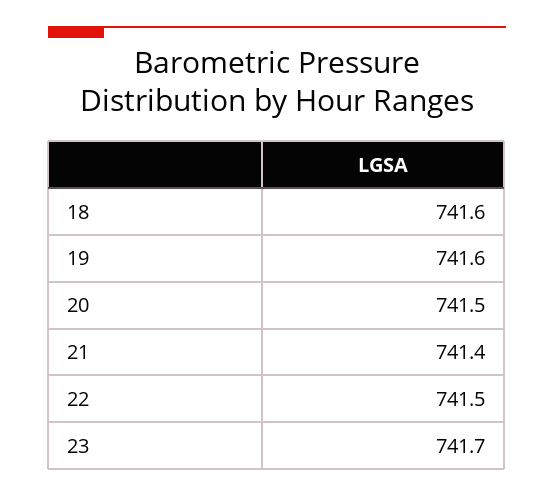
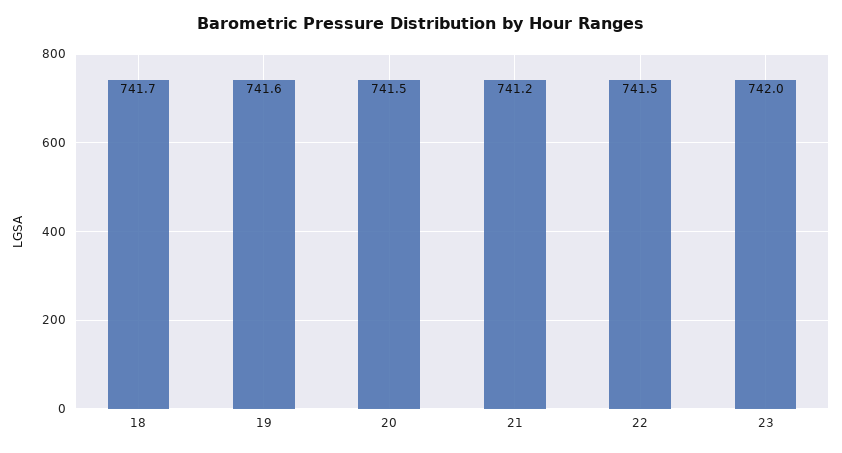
18: 741.6 -> 741.7
21: 741.4 -> 741.2
23: 741.7 -> 742

